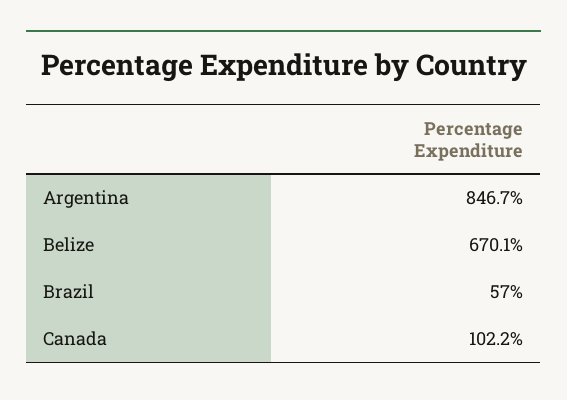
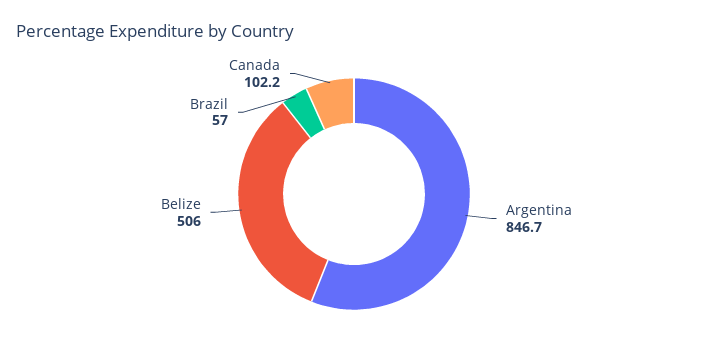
Belize: 670.1 -> 506

